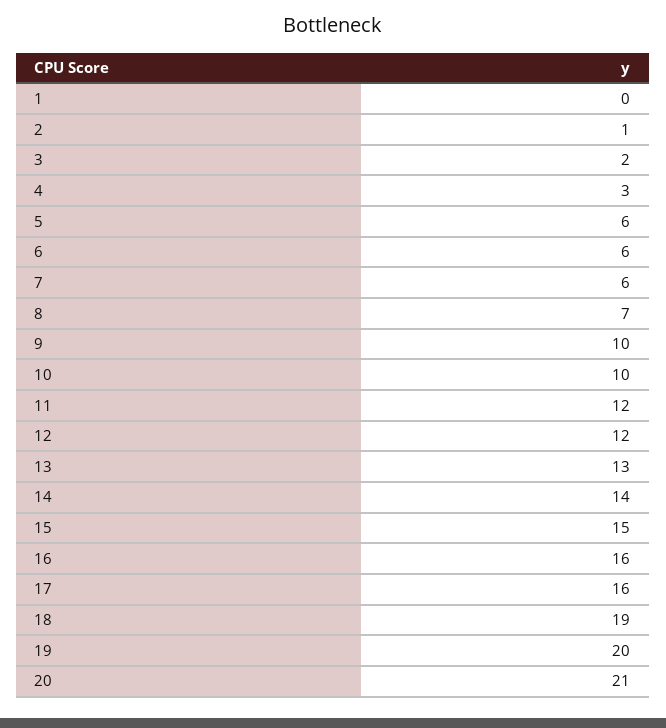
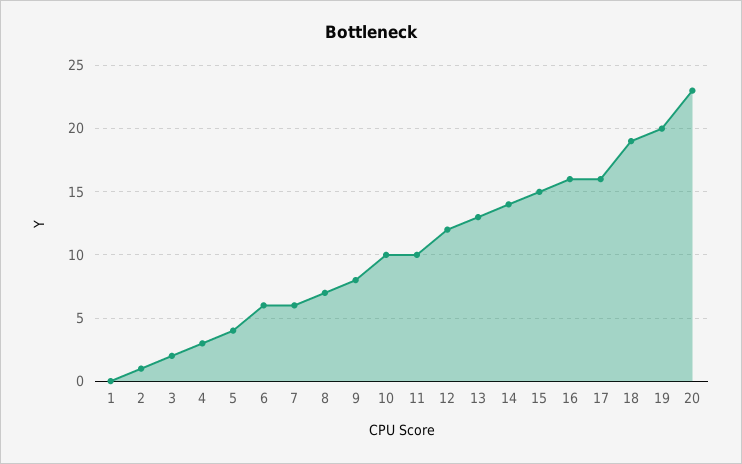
5: 6 -> 4
9: 10 -> 8
11: 12 -> 10
20: 21 -> 23

